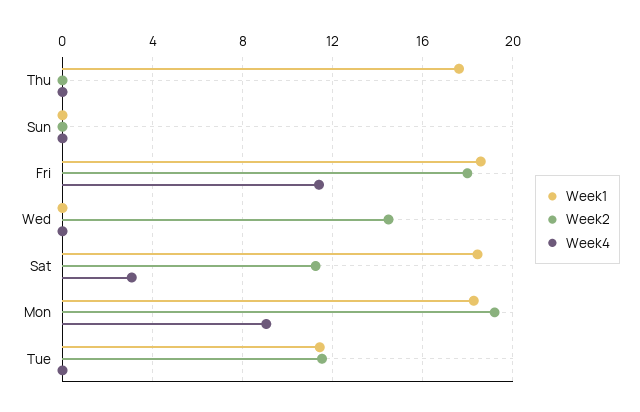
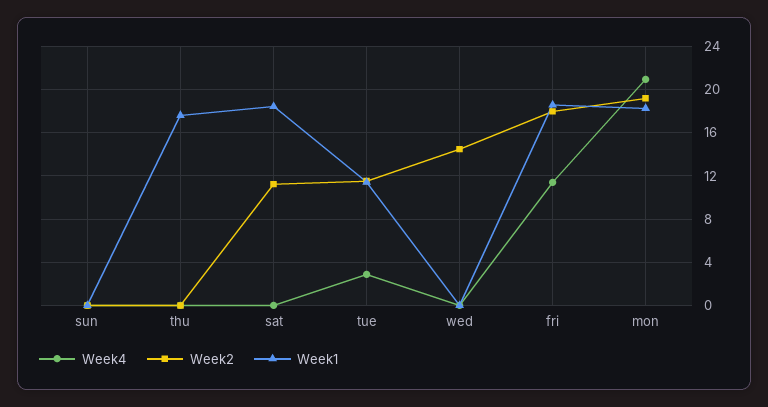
Week4, Sat: 3 -> 0
Week4, Mon: 9 -> 21
Week4, Tue: 0 -> 3

